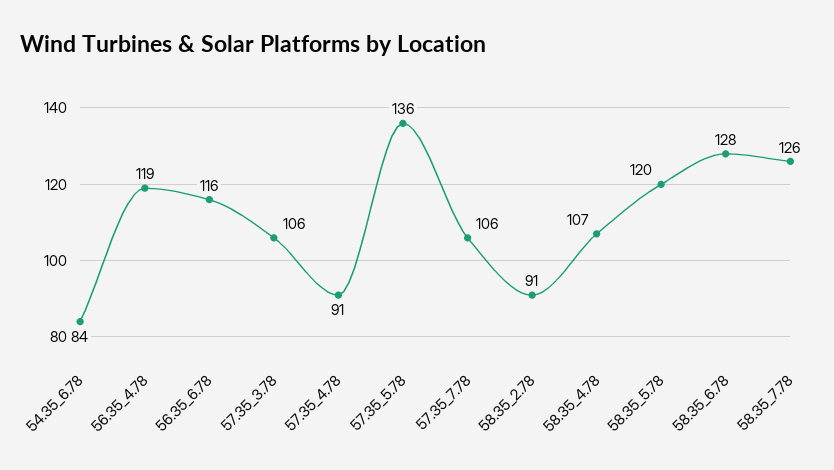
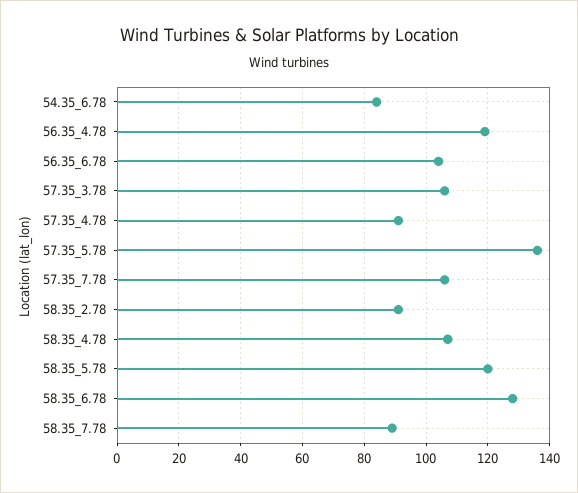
56.35_6.78: 116 -> 105
58.35_7.78: 126 -> 90

